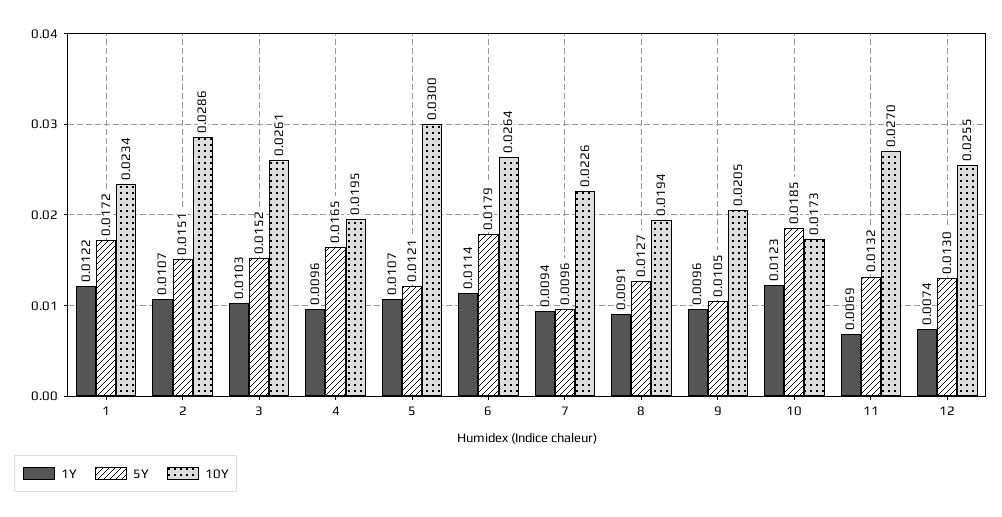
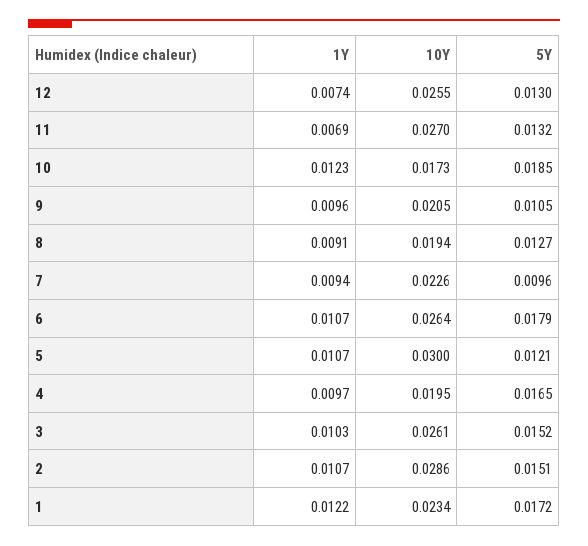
1Y, 4: 0.0096 -> 0.0097
1Y, 6: 0.0114 -> 0.0107

